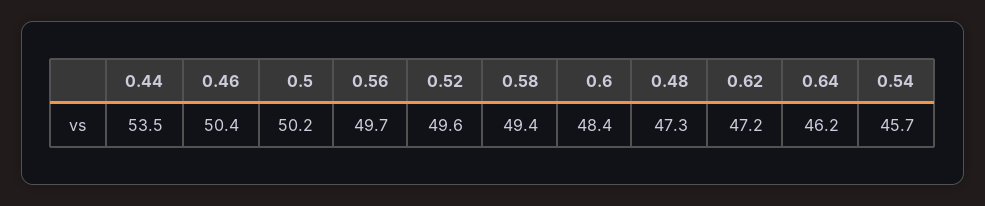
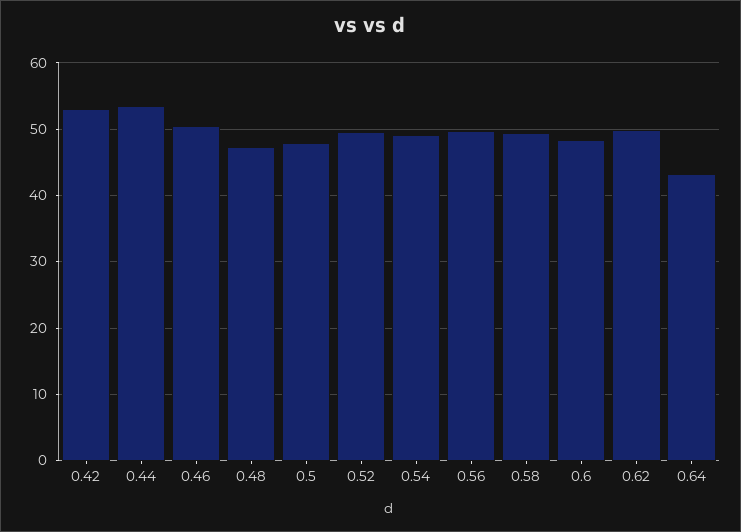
0.5: 50.2 -> 48
0.62: 47.2 -> 50
0.64: 46.2 -> 43
0.54: 45.7 -> 49
0.42: none -> 53

